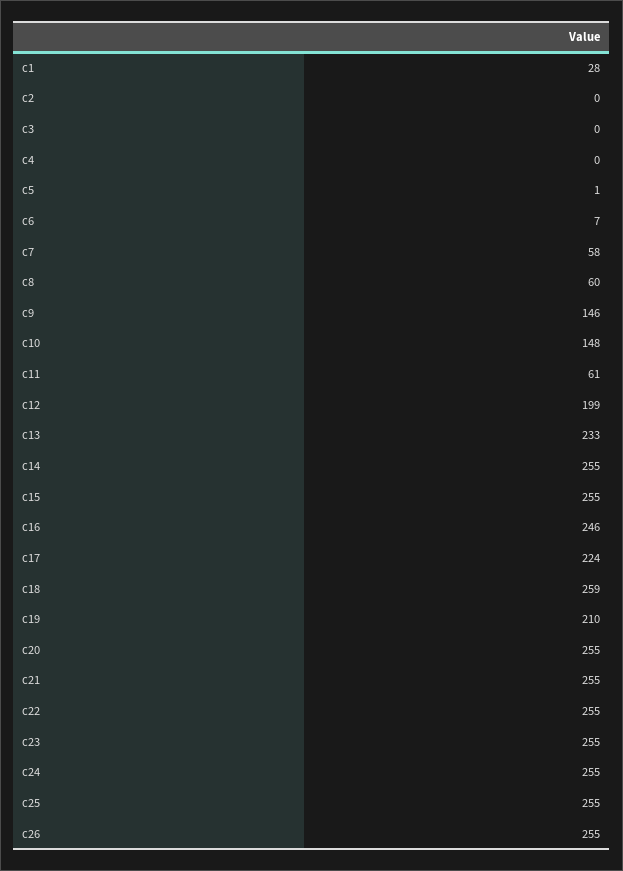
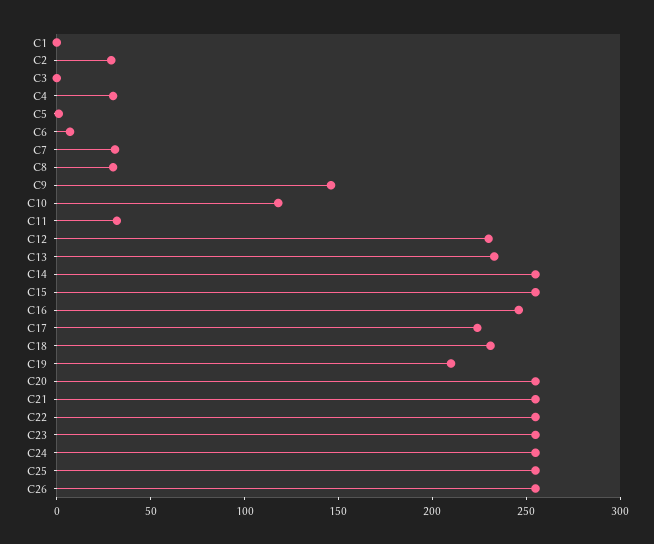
c1: 28 -> 0
c2: 0 -> 30
c4: 0 -> 30
c7: 58 -> 30
c8: 60 -> 30
c10: 148 -> 120
c11: 61 -> 30
c12: 199 -> 230
c18: 259 -> 230

